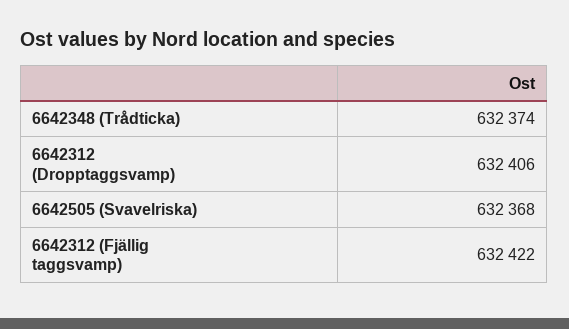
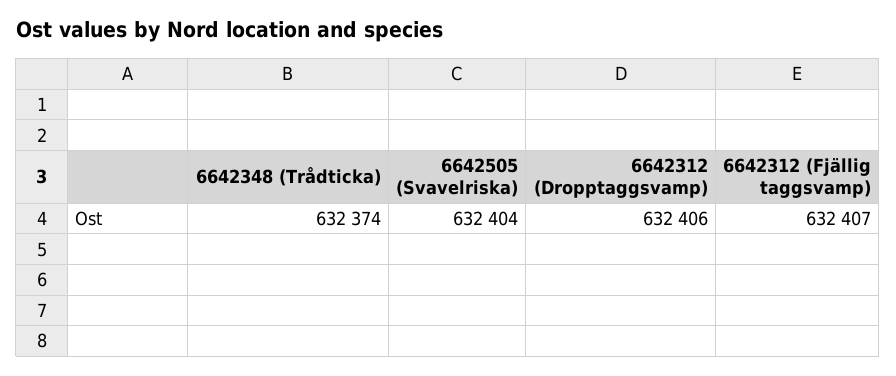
6642505 (Svavelriska): 632368 -> 632404
6642312 (Fjällig taggsvamp): 632422 -> 632407

